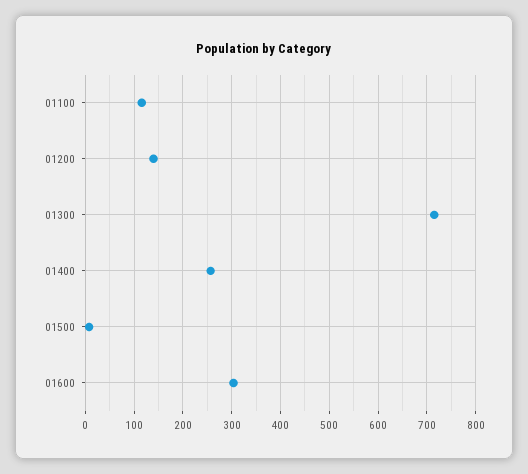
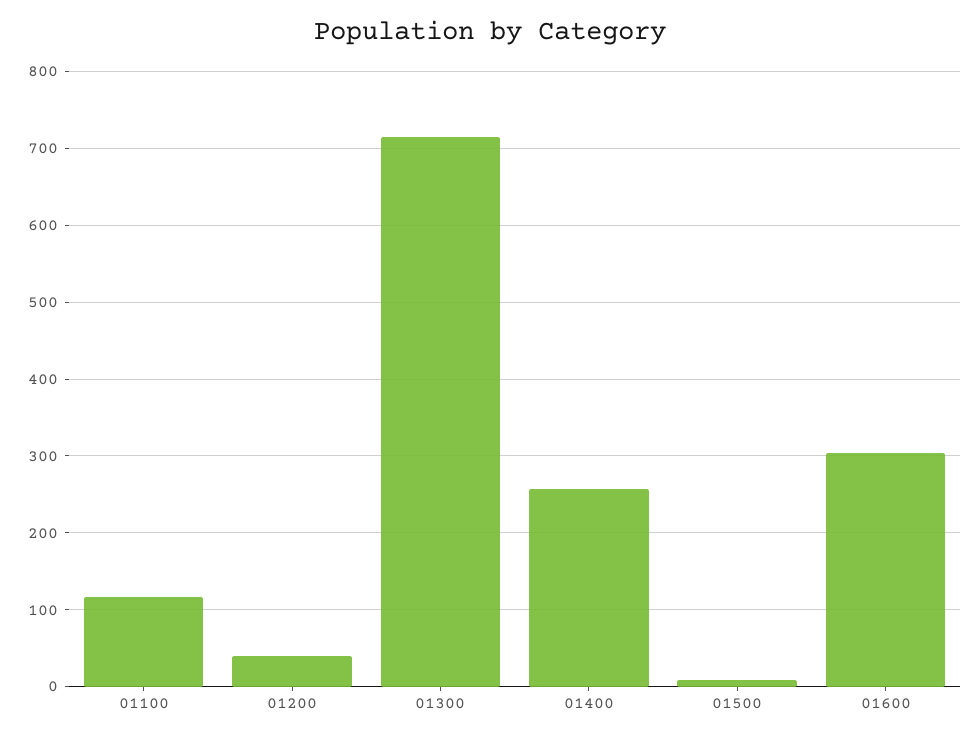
01200: 140 -> 40

